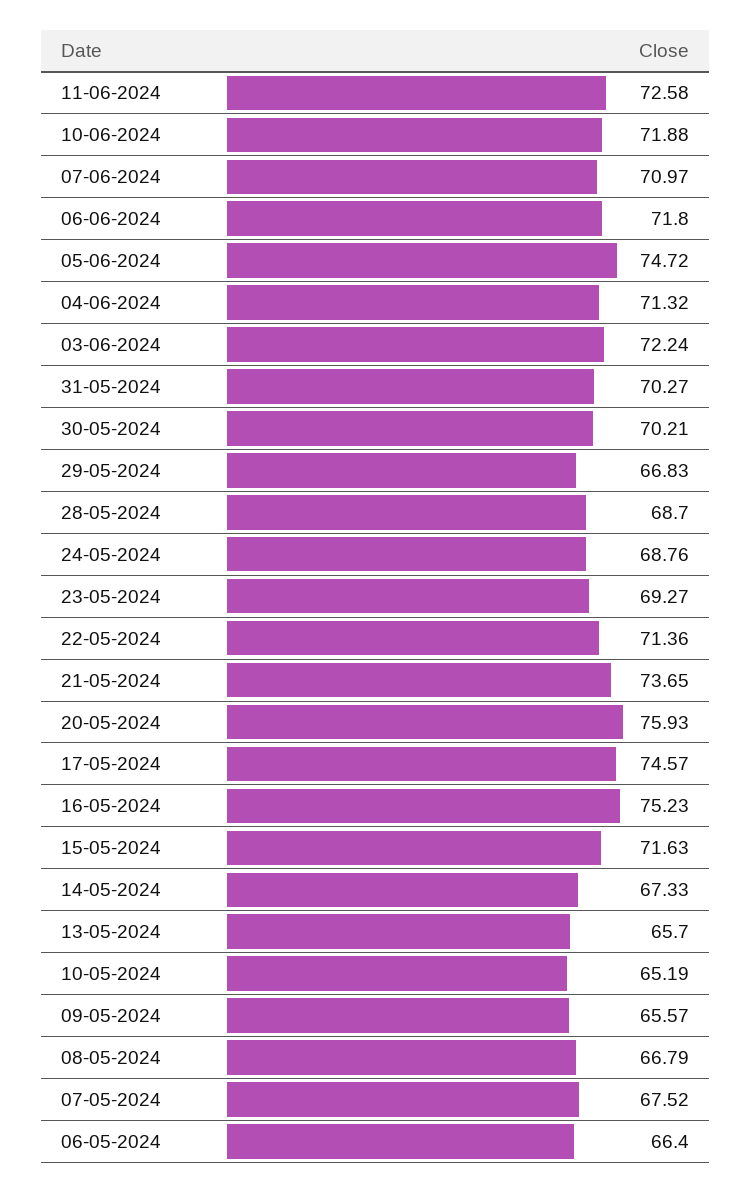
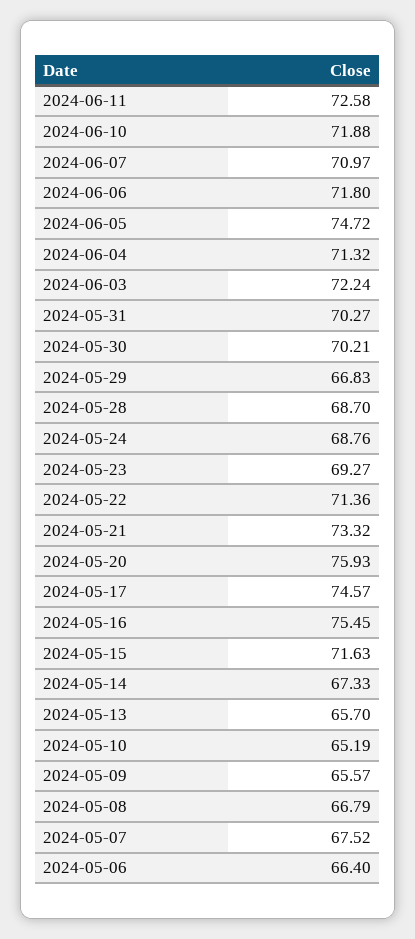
21-05-2024: 73.65 -> 73.32
16-05-2024: 75.23 -> 75.45

